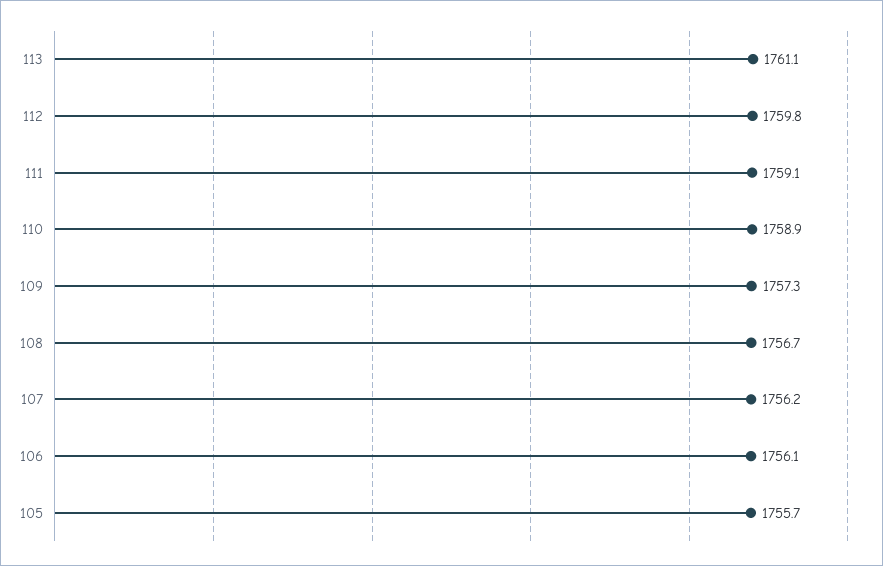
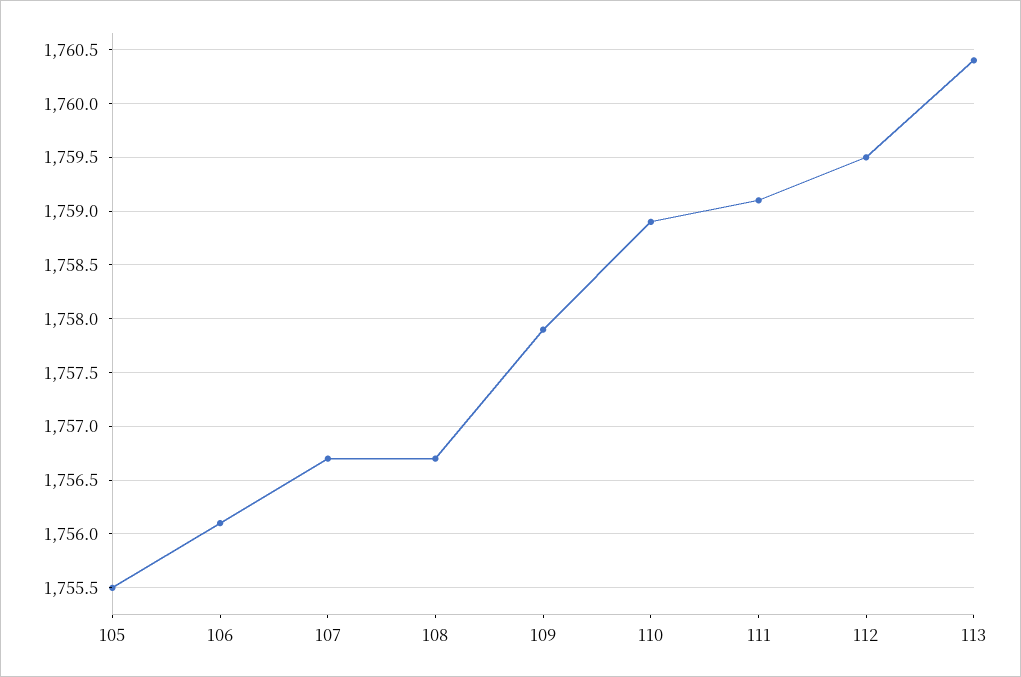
113: 1761.1 -> 1760.4
112: 1759.8 -> 1759.5
109: 1757.3 -> 1757.9
107: 1756.2 -> 1756.7
105: 1755.7 -> 1755.5

